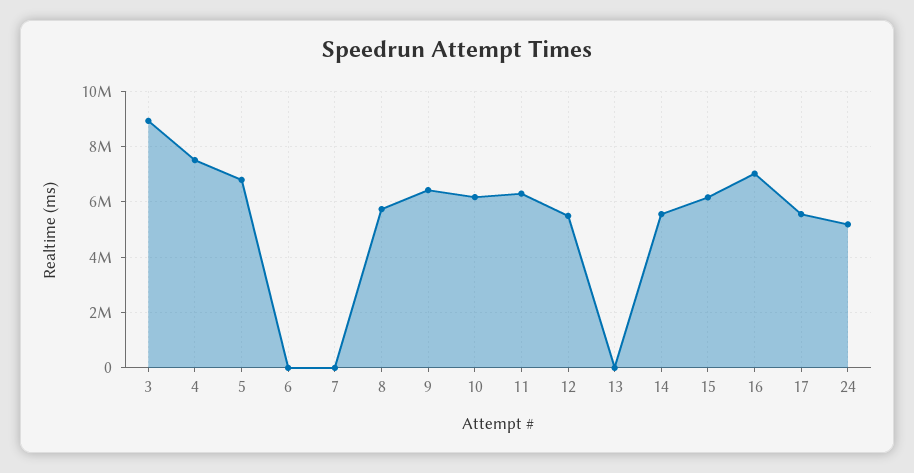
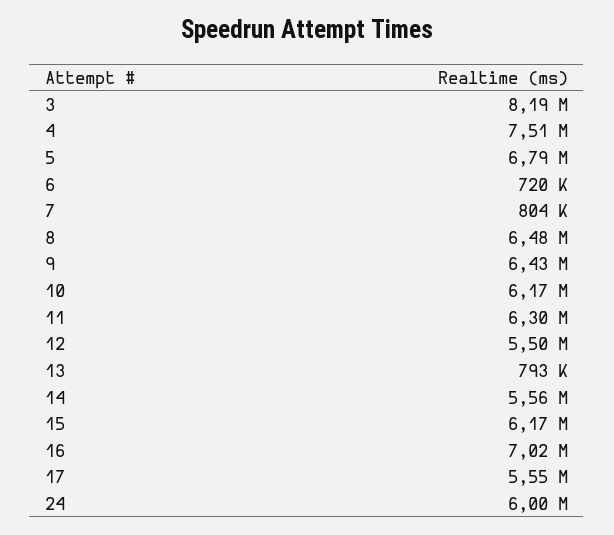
3: 9000000 -> 8190000
6: 0 -> 720000
7: 0 -> 804000
8: 5750000 -> 6480000
13: 0 -> 793000
24: 5250000 -> 6000000

